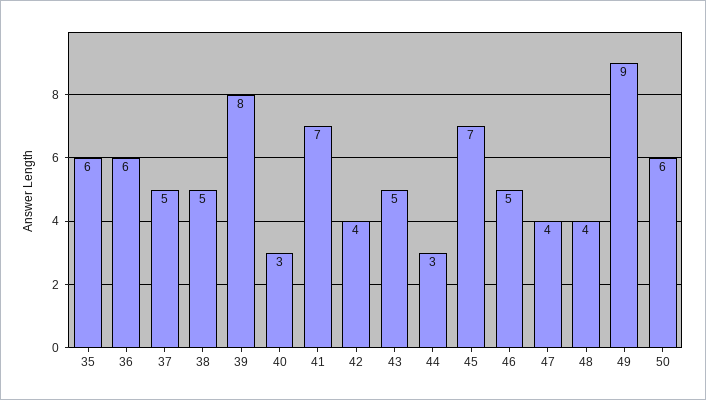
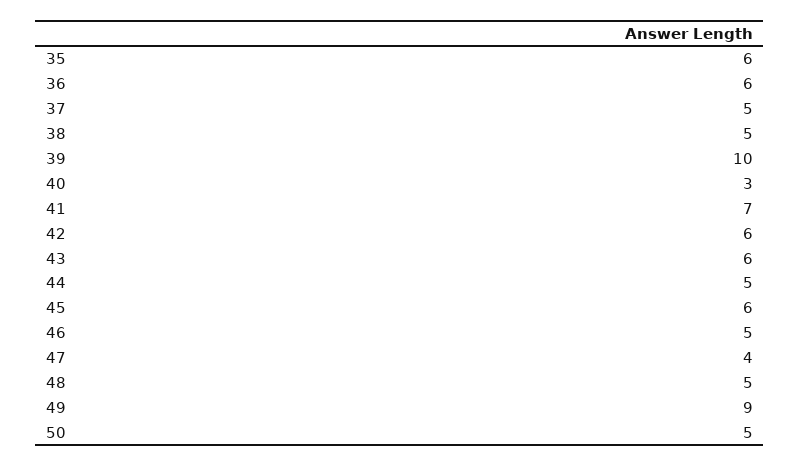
39: 8 -> 10
42: 4 -> 6
43: 5 -> 6
44: 3 -> 5
45: 7 -> 6
48: 4 -> 5
50: 6 -> 5

